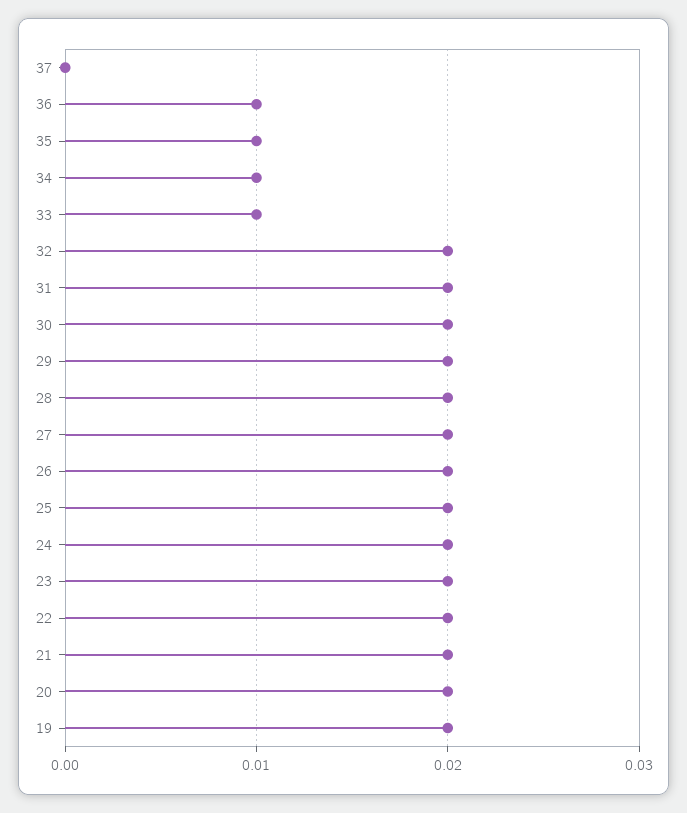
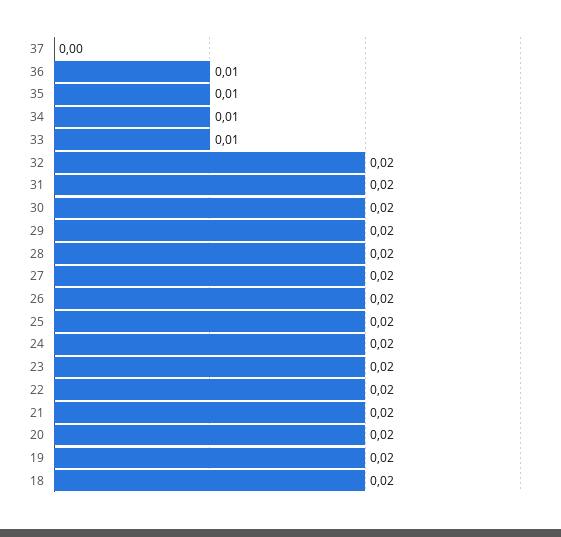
18: none -> 0.02

